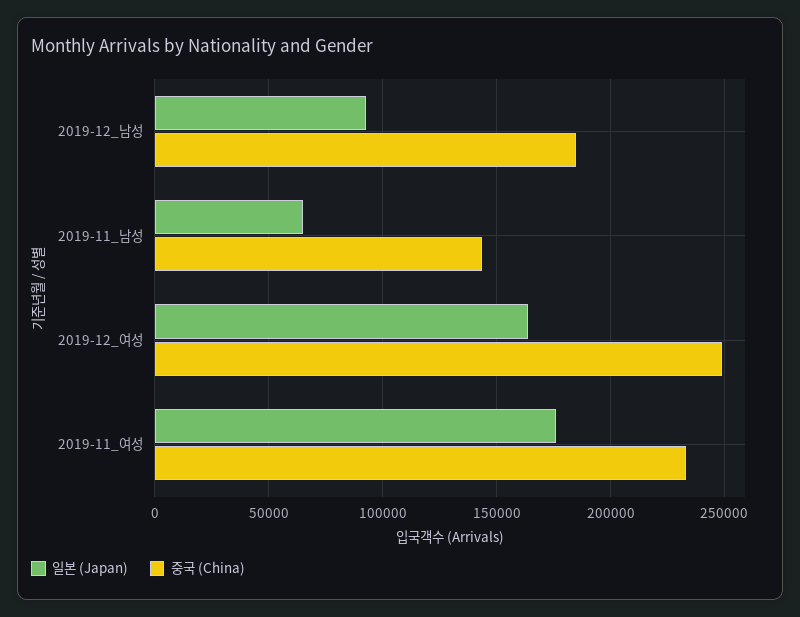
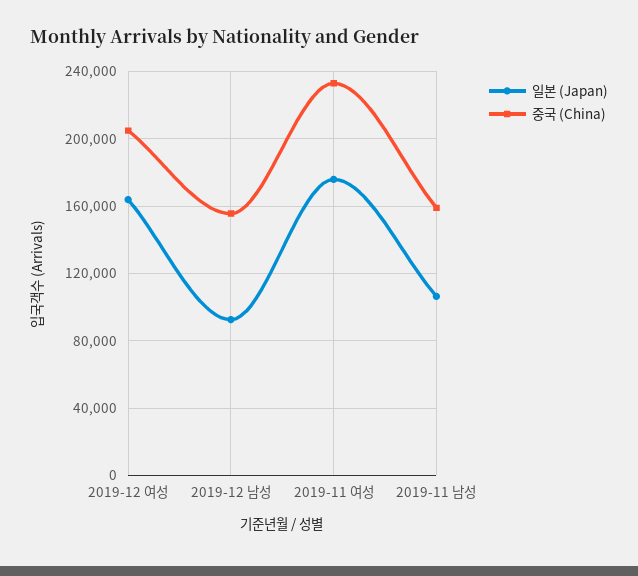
중국 (China), 2019-12_남성: 185000 -> 155000
일본 (Japan), 2019-11_남성: 65000 -> 105000
중국 (China), 2019-11_남성: 145000 -> 160000
중국 (China), 2019-12_여성: 250000 -> 205000

